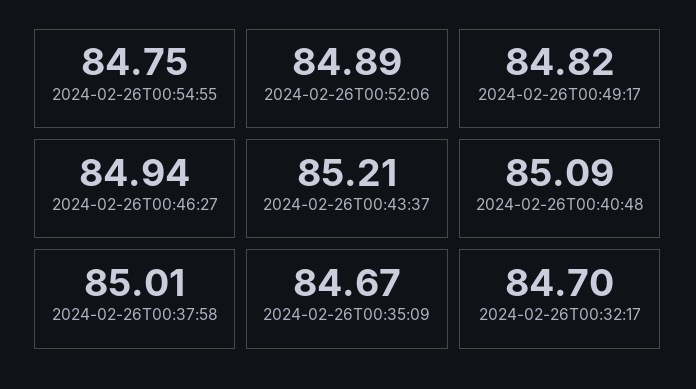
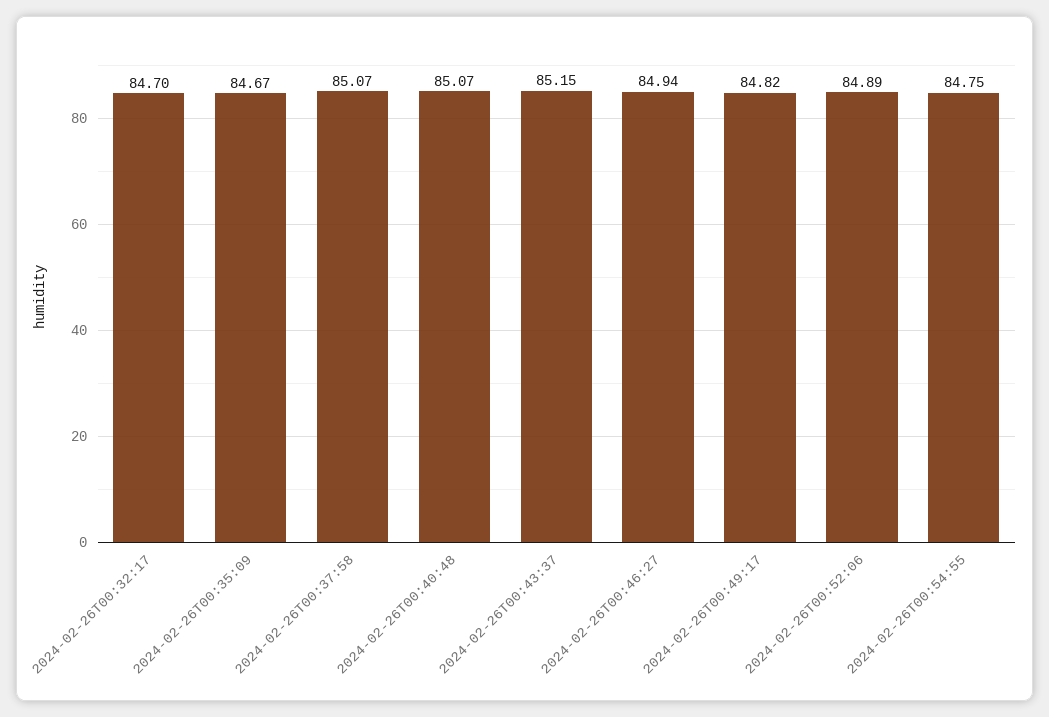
2024-02-26T00:43:37: 85.21 -> 85.15
2024-02-26T00:40:48: 85.09 -> 85.07
2024-02-26T00:37:58: 85.01 -> 85.07

